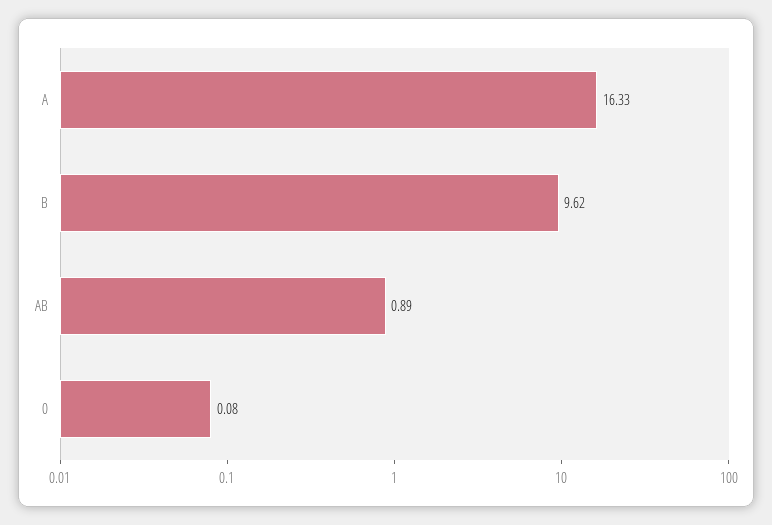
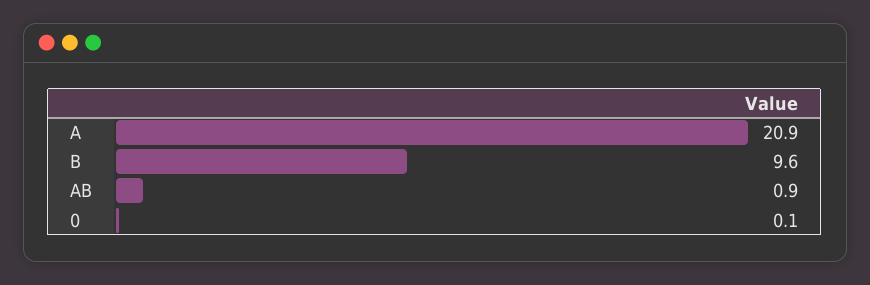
A: 16.33 -> 20.9

